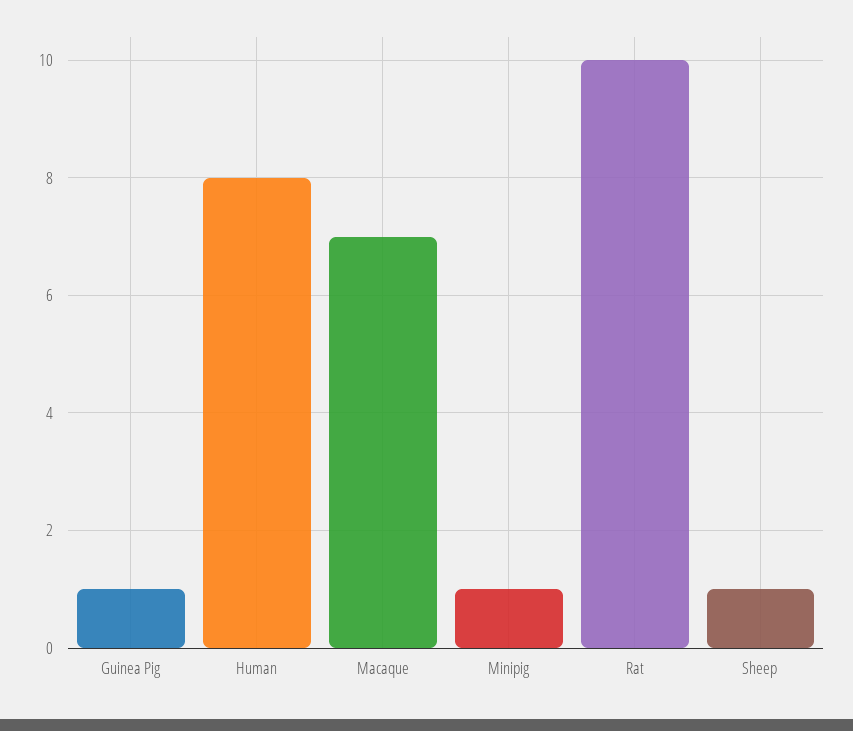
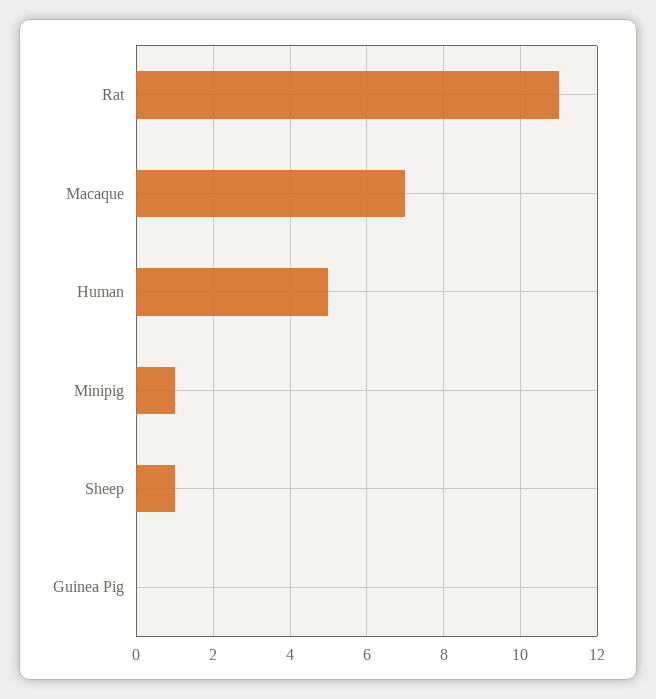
Guinea Pig: 1 -> 0
Human: 8 -> 5
Rat: 10 -> 11

